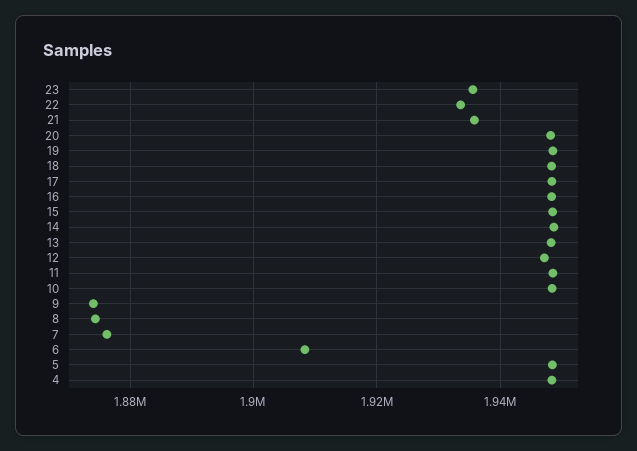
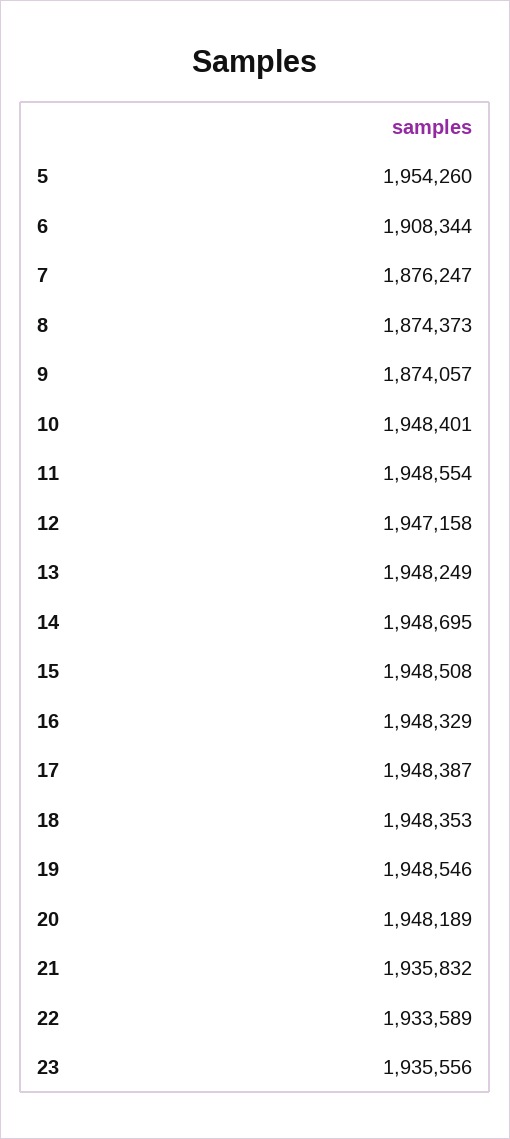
5: 1948000 -> 1954260
4: 1948000 -> none

